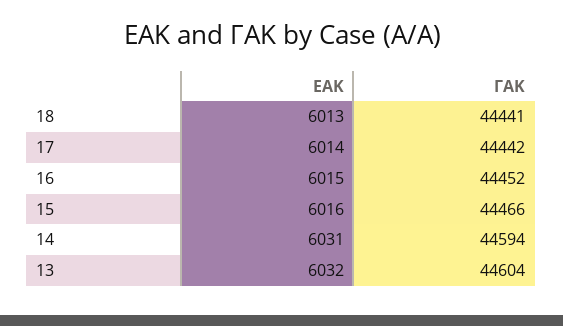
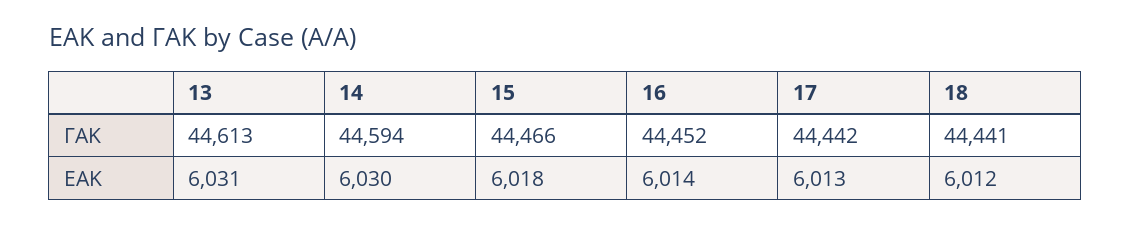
ΕΑΚ, 18: 6013 -> 6012
ΕΑΚ, 17: 6014 -> 6013
ΕΑΚ, 16: 6015 -> 6014
ΕΑΚ, 15: 6016 -> 6018
ΕΑΚ, 14: 6031 -> 6030
ΕΑΚ, 13: 6032 -> 6031
ΓΑΚ, 13: 44604 -> 44613

